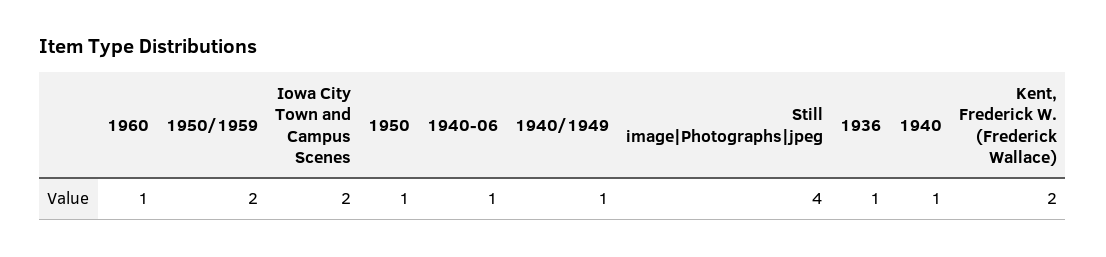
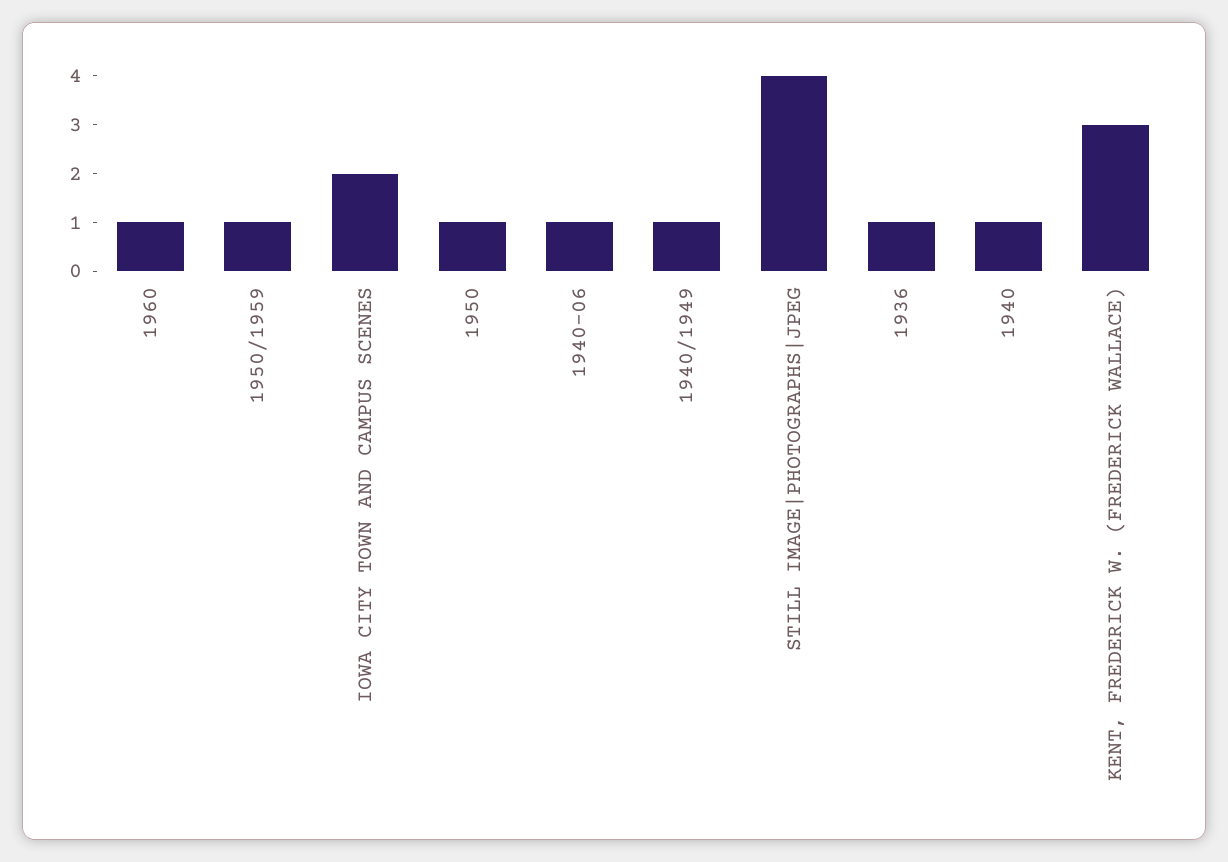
1950/1959: 2 -> 1
Kent, Frederick W. (Frederick Wallace): 2 -> 3

